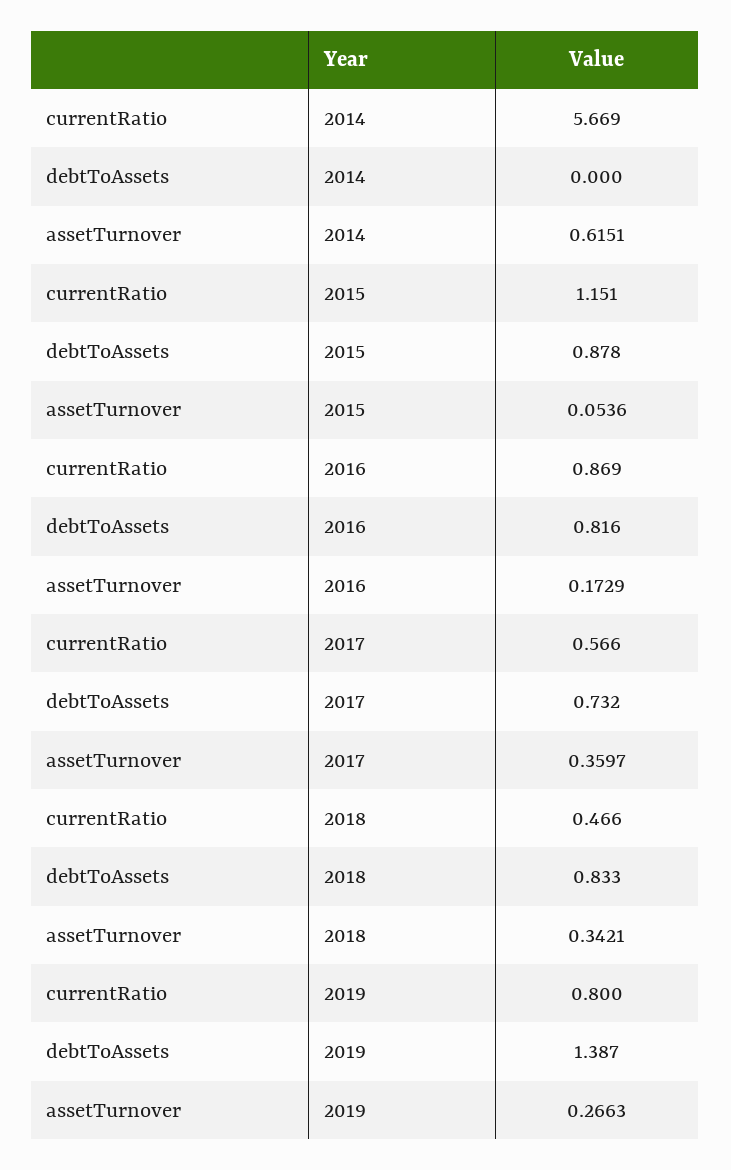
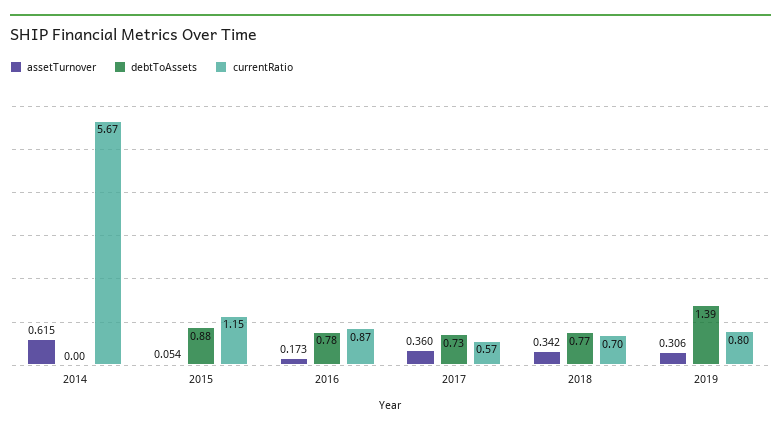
debtToAssets, 2016: 0.816 -> 0.78
currentRatio, 2018: 0.466 -> 0.7
debtToAssets, 2018: 0.833 -> 0.77
assetTurnover, 2019: 0.2663 -> 0.306

